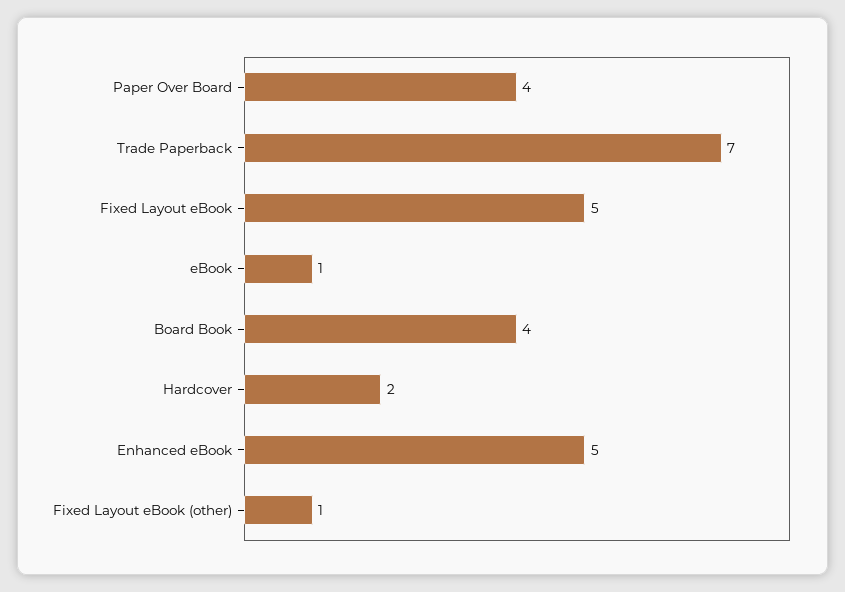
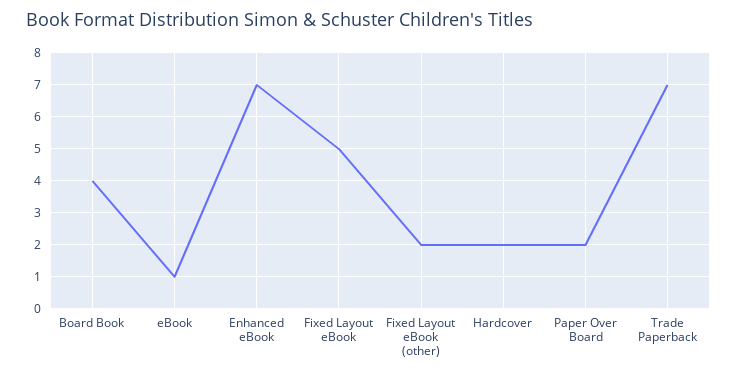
Paper Over Board: 4 -> 2
Enhanced eBook: 5 -> 7
Fixed Layout eBook (other): 1 -> 2

